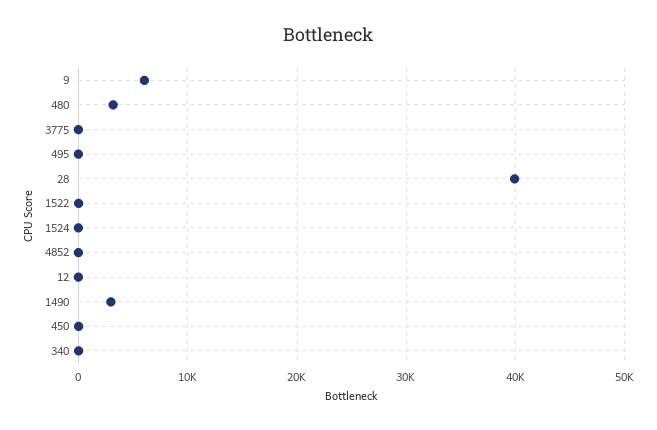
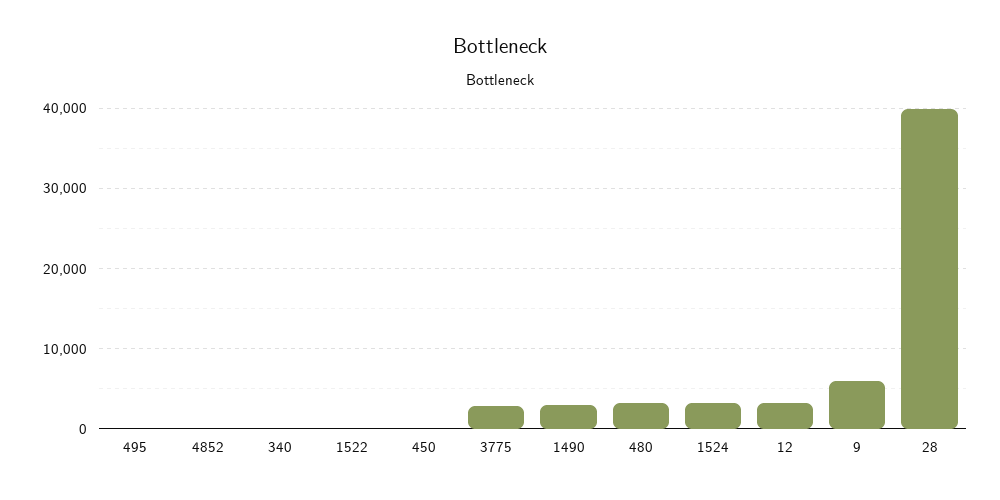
3775: 0 -> 3000
1524: 0 -> 3000
12: 0 -> 3000

